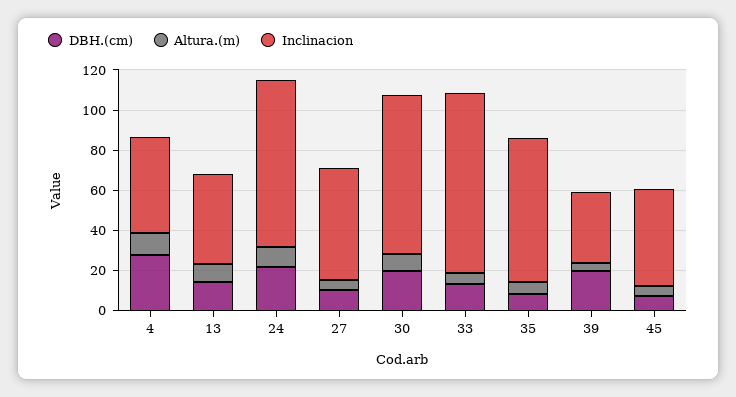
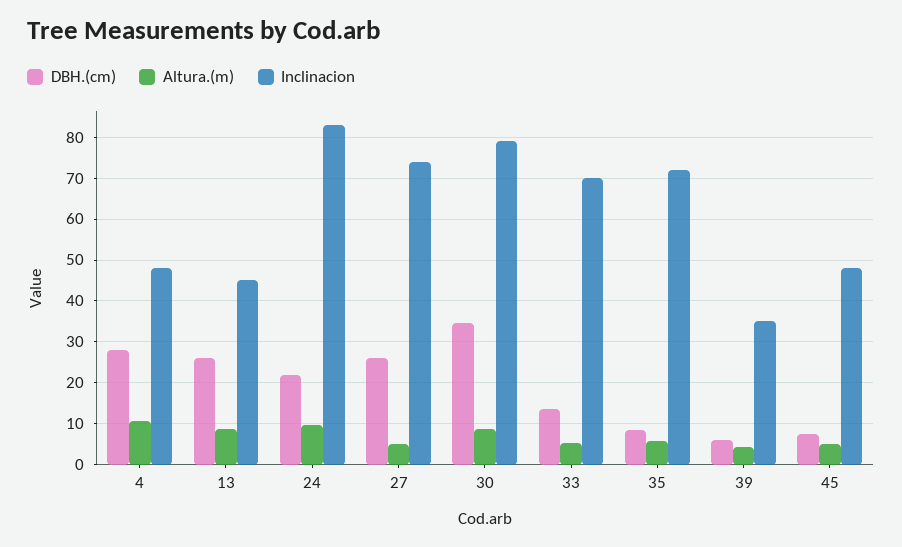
DBH.(cm), 13: 15 -> 26
DBH.(cm), 27: 10 -> 26
Inclinacion, 27: 55 -> 74
DBH.(cm), 30: 20 -> 34
Inclinacion, 33: 90 -> 70
DBH.(cm), 39: 20 -> 6

